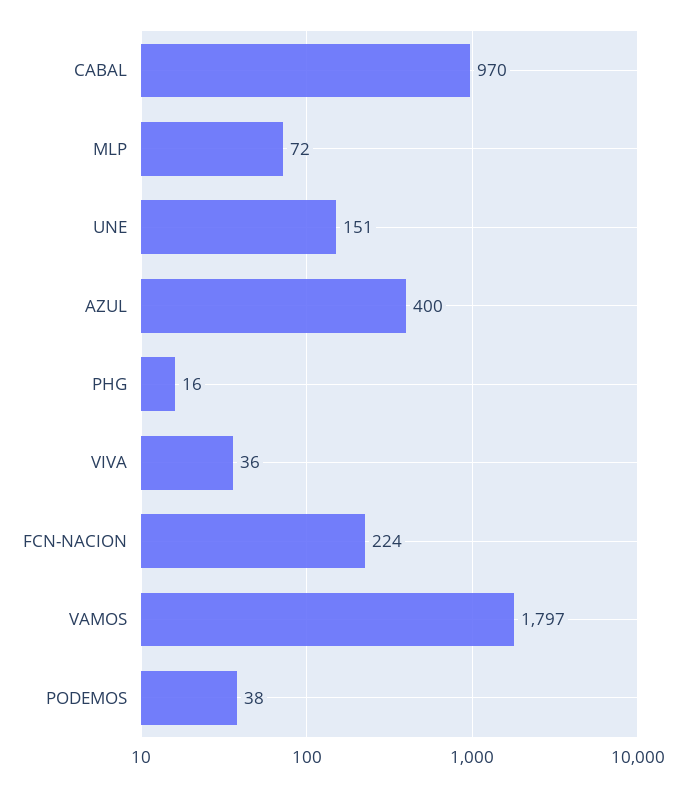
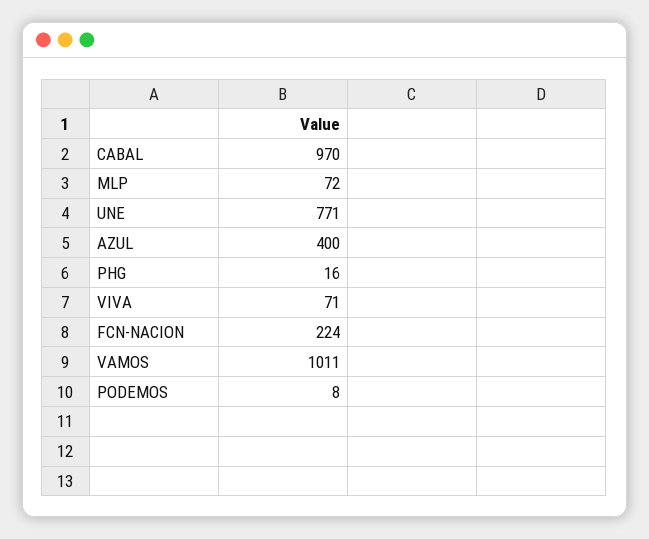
UNE: 151 -> 771
VIVA: 36 -> 71
VAMOS: 1797 -> 1011
PODEMOS: 38 -> 8

